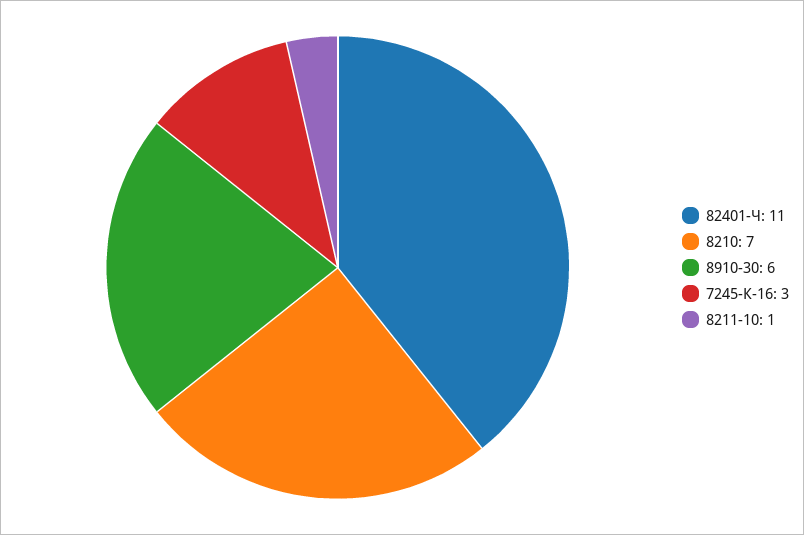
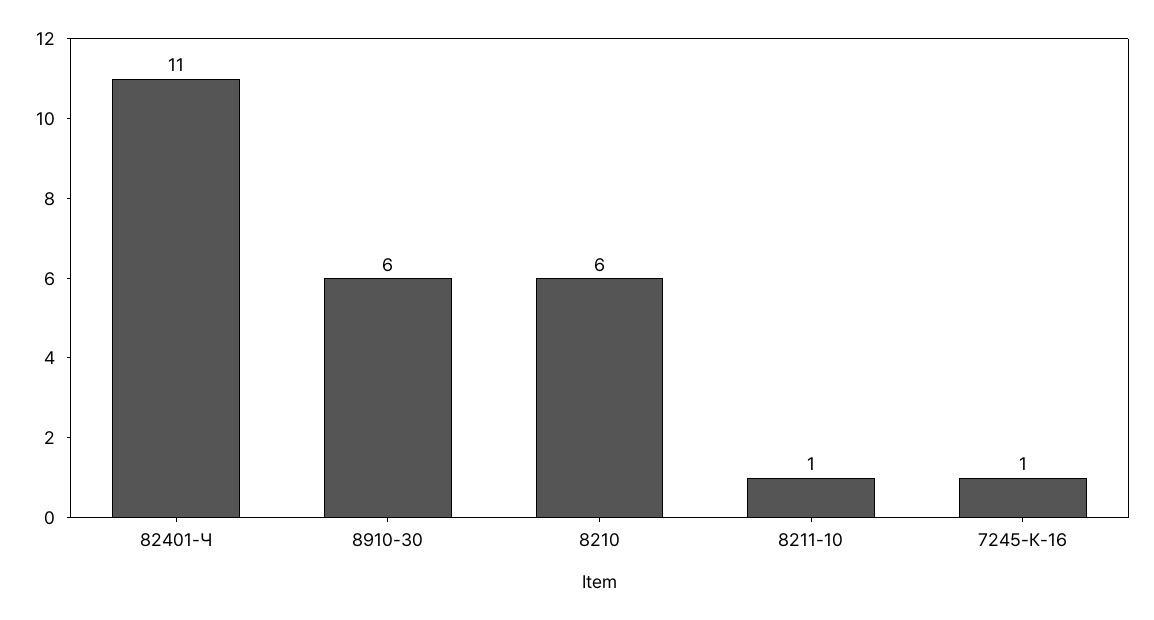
8210: 7 -> 6
7245-К-16: 3 -> 1

